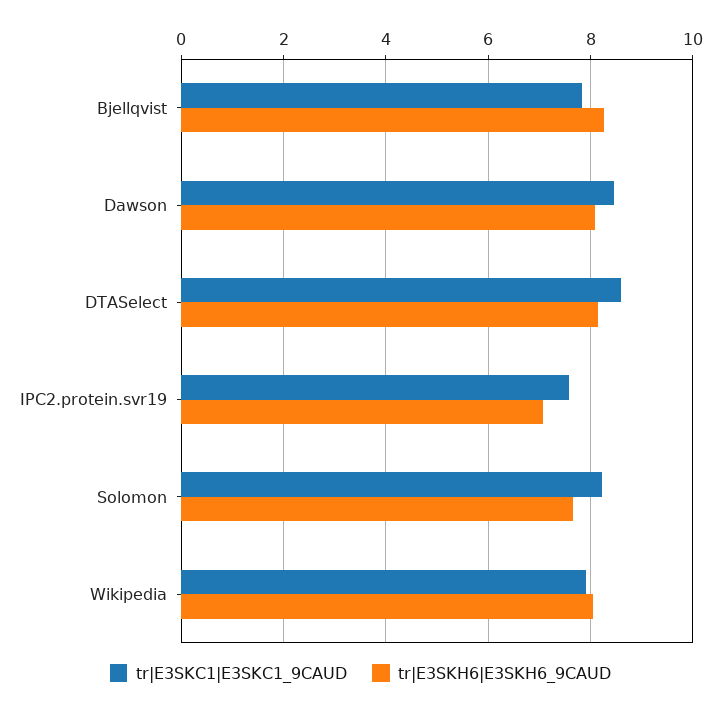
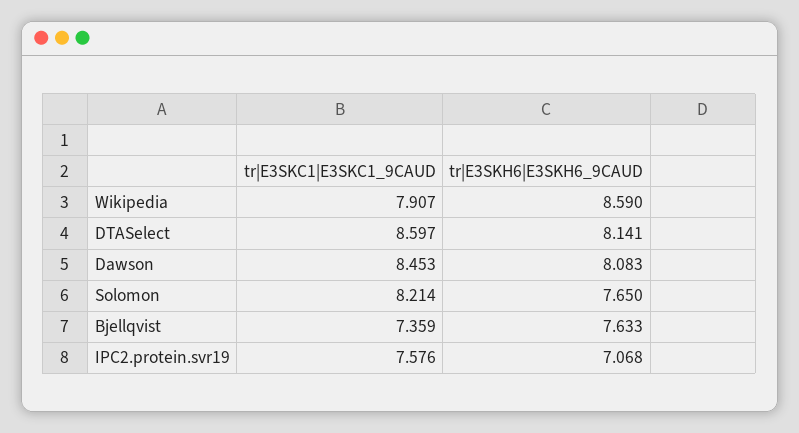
tr|E3SKC1|E3SKC1_9CAUD, Bjellqvist: 7.8 -> 7.359
tr|E3SKH6|E3SKH6_9CAUD, Bjellqvist: 8.2 -> 7.633
tr|E3SKH6|E3SKH6_9CAUD, Wikipedia: 8 -> 8.59

